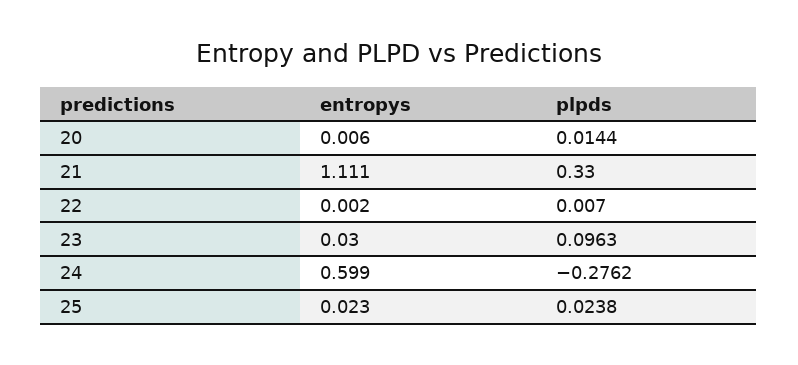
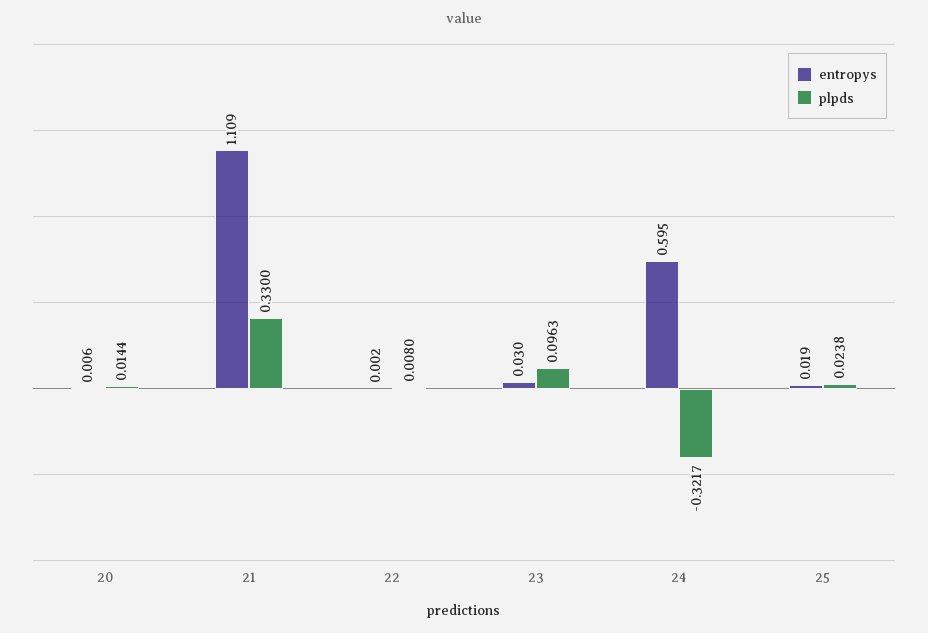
entropys, 21: 1.111 -> 1.109
plpds, 22: 0.007 -> 0.008
entropys, 24: 0.599 -> 0.595
plpds, 24: -0.2762 -> -0.3217
entropys, 25: 0.023 -> 0.019

